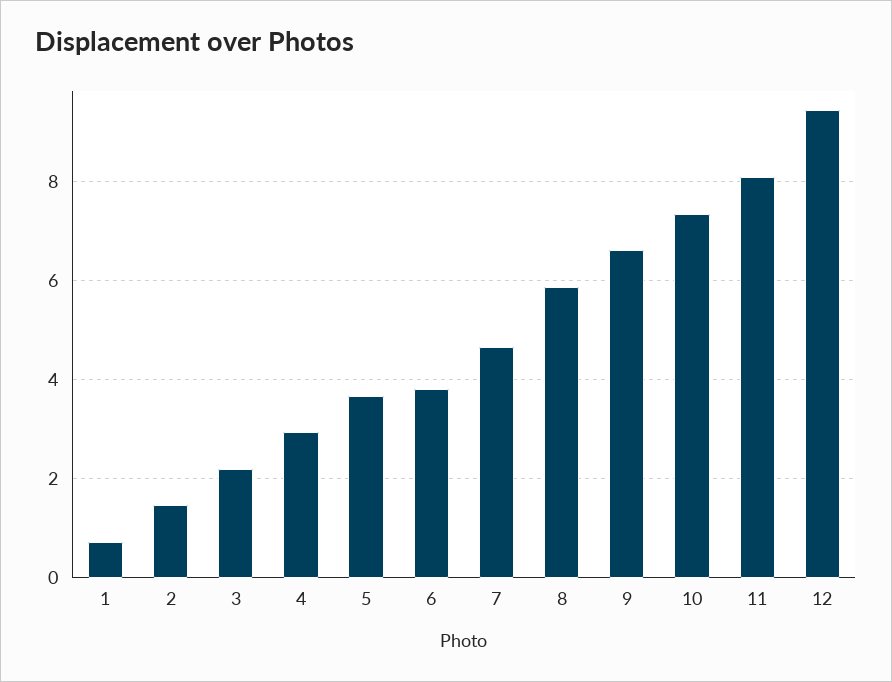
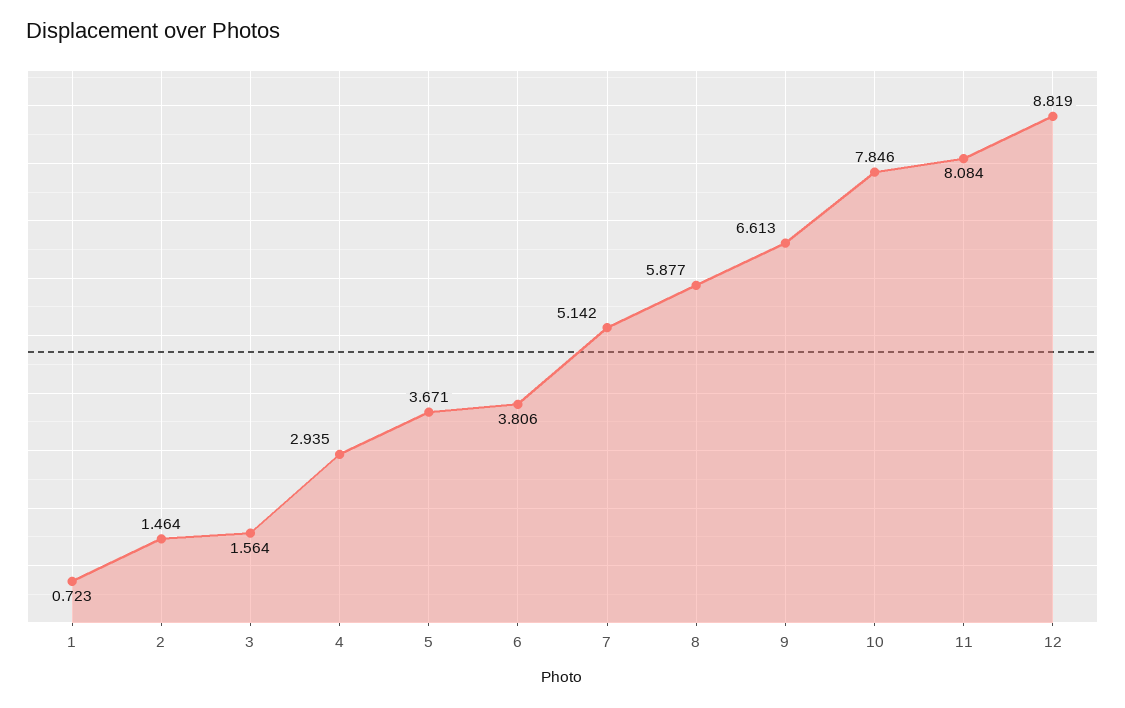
3: 2.2 -> 1.564
7: 4.6 -> 5.142
10: 7.4 -> 7.846
12: 9.4 -> 8.819

